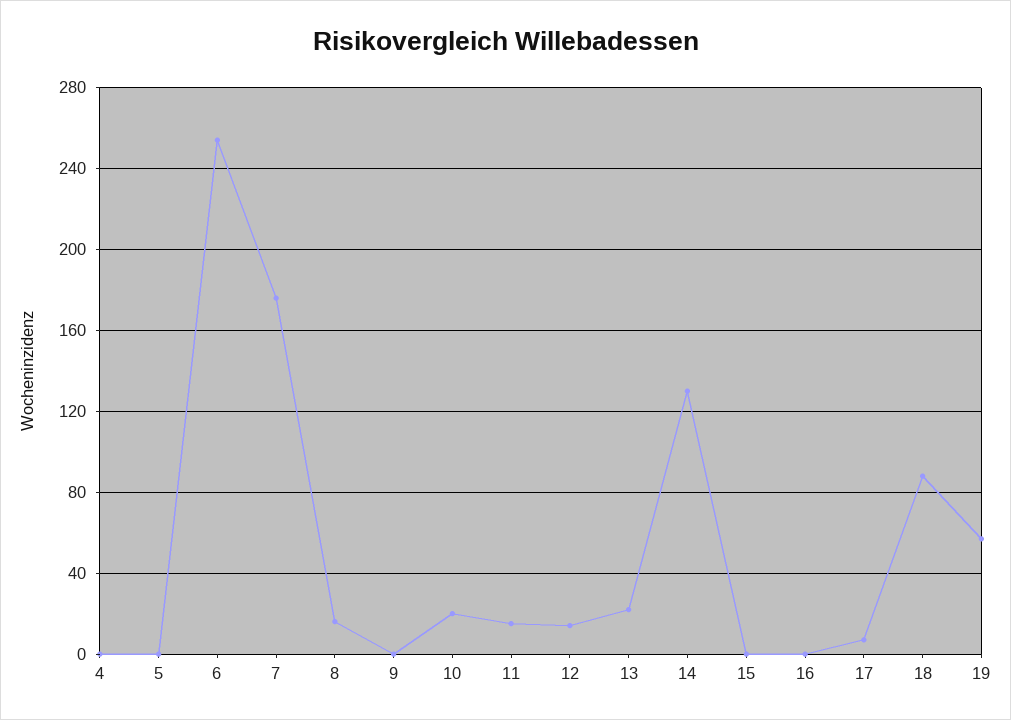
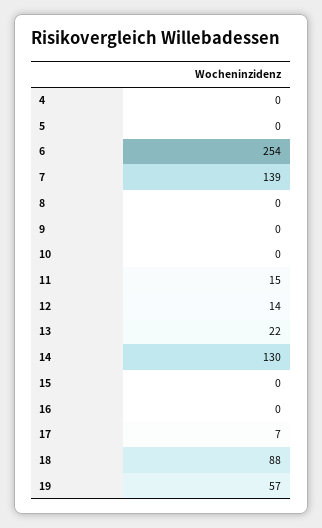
7: 175 -> 139
8: 15 -> 0
10: 20 -> 0

